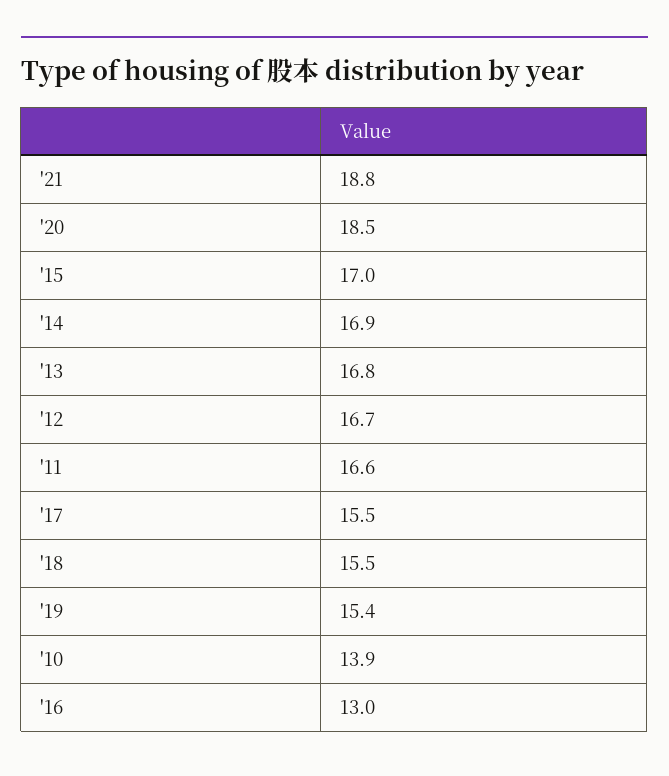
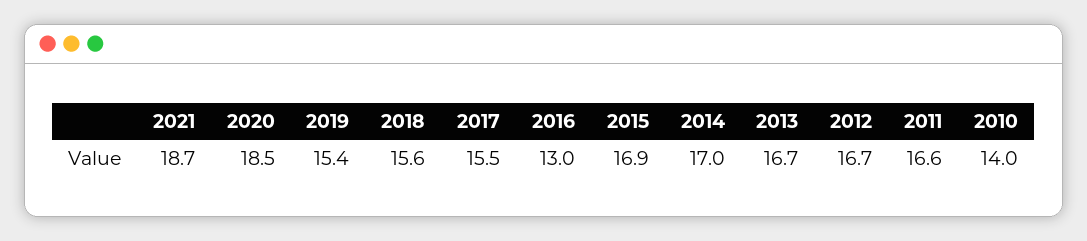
'21: 18.8 -> 18.7
'15: 17 -> 16.9
'14: 16.9 -> 17
'13: 16.8 -> 16.7
'18: 15.5 -> 15.6
'10: 13.9 -> 14

